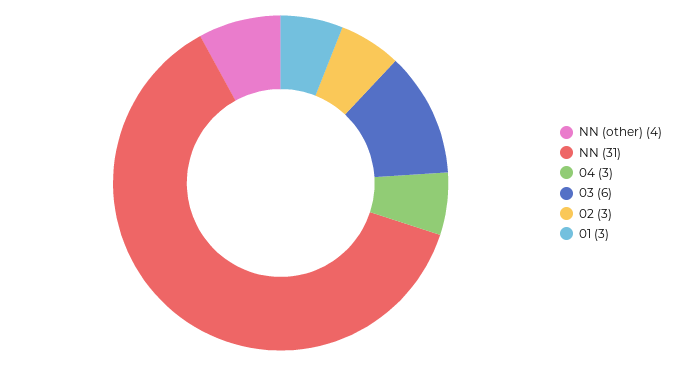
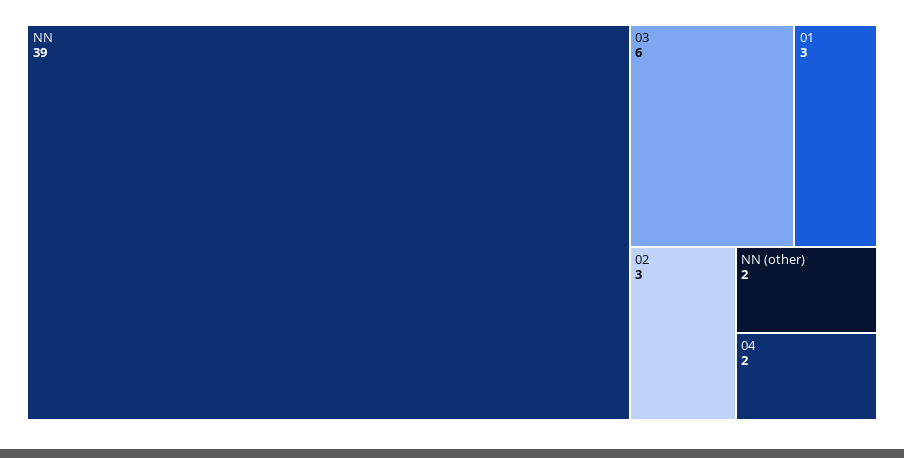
NN (other): 4 -> 2
NN: 31 -> 39
04: 3 -> 2

